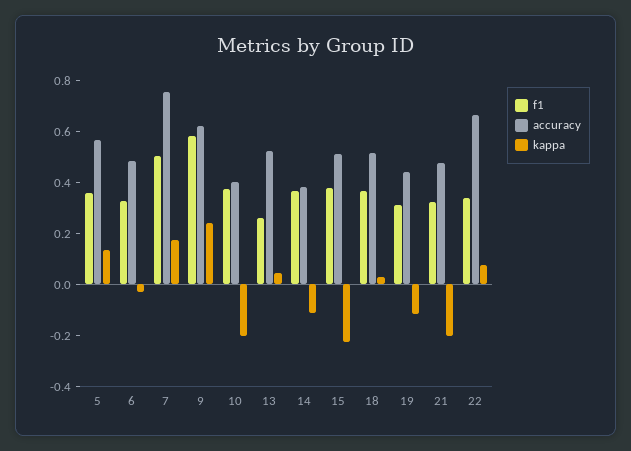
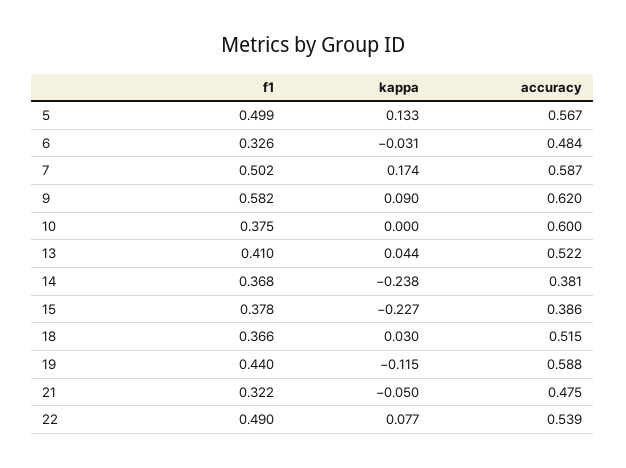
f1, 5: 0.35 -> 0.499
accuracy, 7: 0.75 -> 0.587
kappa, 9: 0.25 -> 0.09
accuracy, 10: 0.4 -> 0.6
kappa, 10: -0.2 -> 0
f1, 13: 0.25 -> 0.41
kappa, 14: -0.1 -> -0.238
accuracy, 15: 0.5 -> 0.386
f1, 19: 0.3 -> 0.44
accuracy, 19: 0.45 -> 0.588
kappa, 21: -0.2 -> -0.05
f1, 22: 0.35 -> 0.49
accuracy, 22: 0.65 -> 0.539

